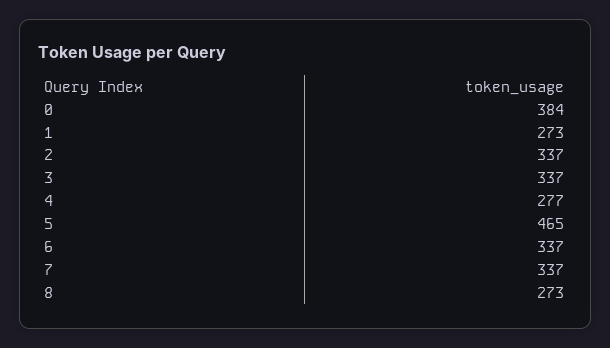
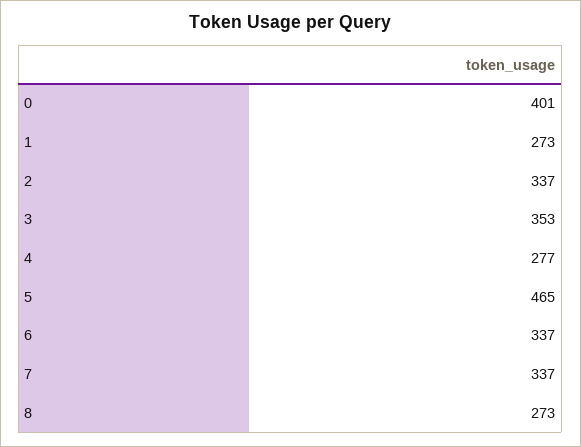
0: 384 -> 401
3: 337 -> 353

